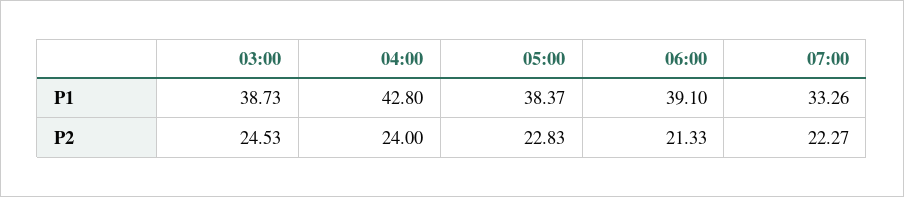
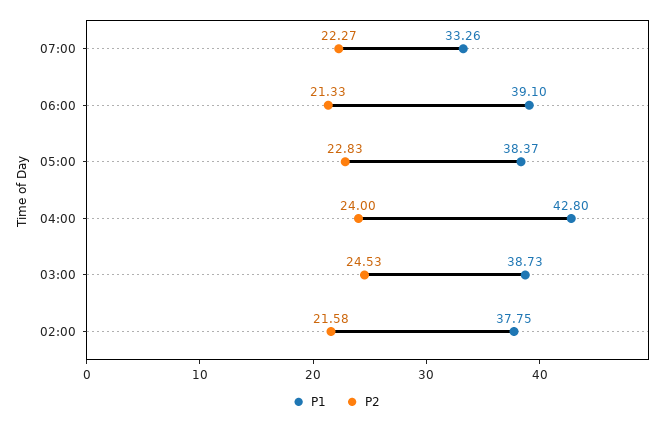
P1, 02:00: none -> 37.75
P2, 02:00: none -> 21.58

